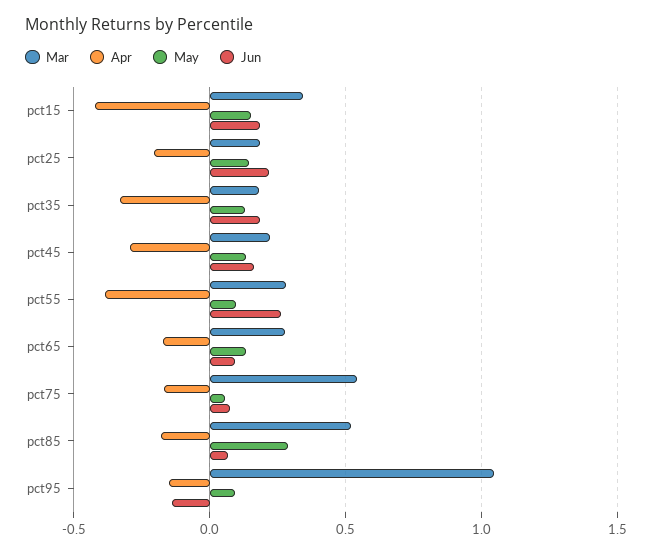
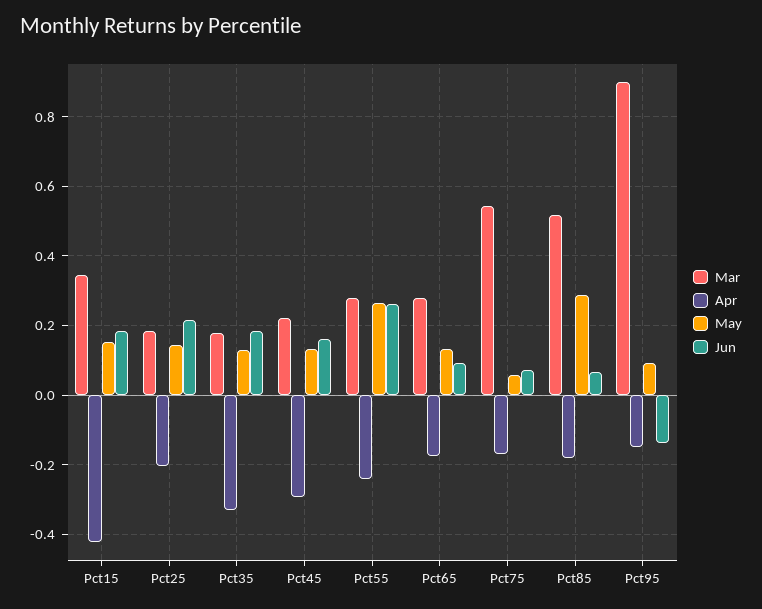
Apr, pct55: -0.4 -> -0.24
May, pct55: 0.1 -> 0.26
Mar, pct95: 1.05 -> 0.9

